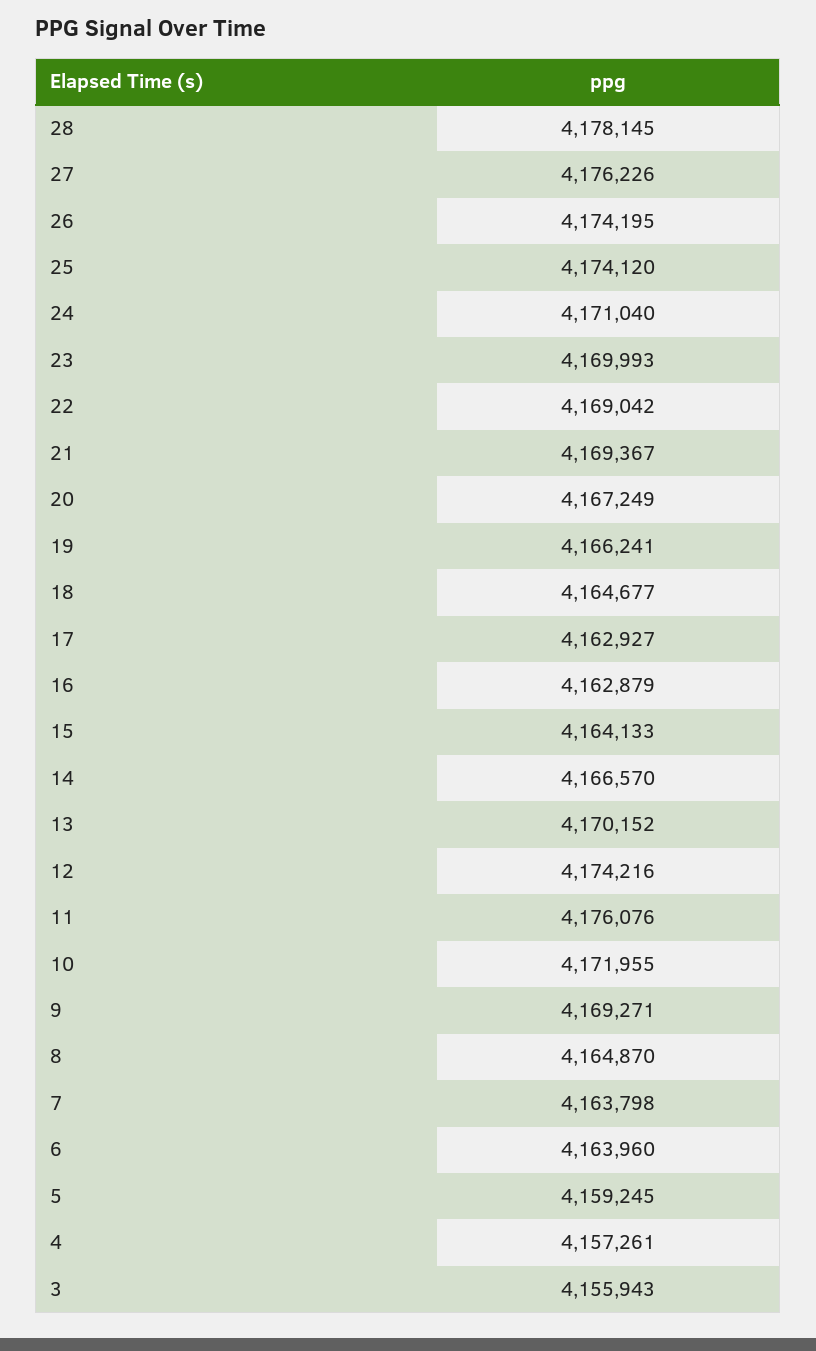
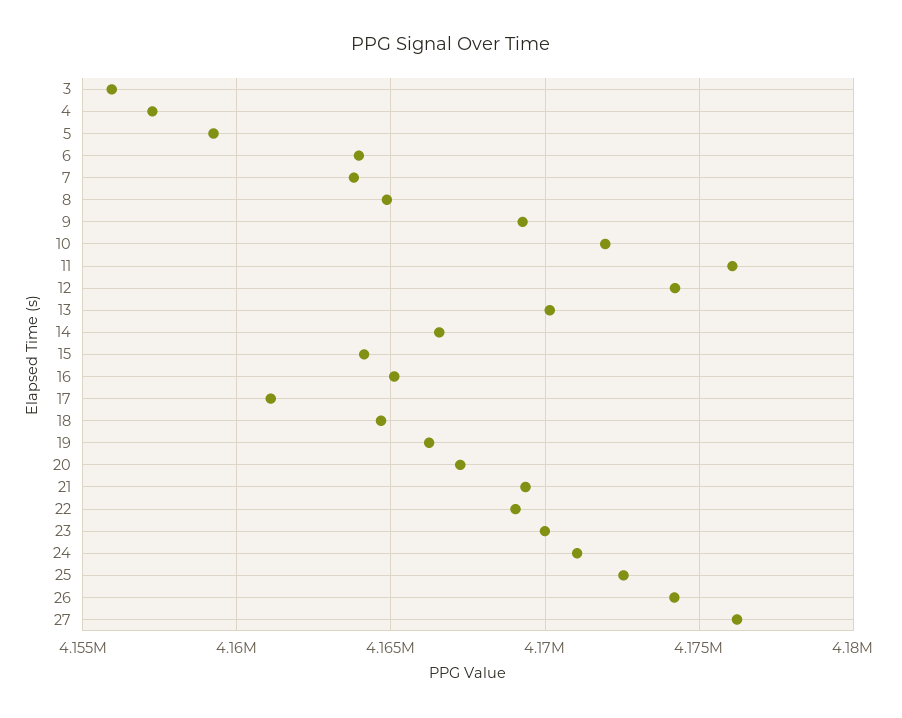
28: 4178145 -> none
25: 4174120 -> 4172500
17: 4162927 -> 4161000
16: 4162879 -> 4165000

